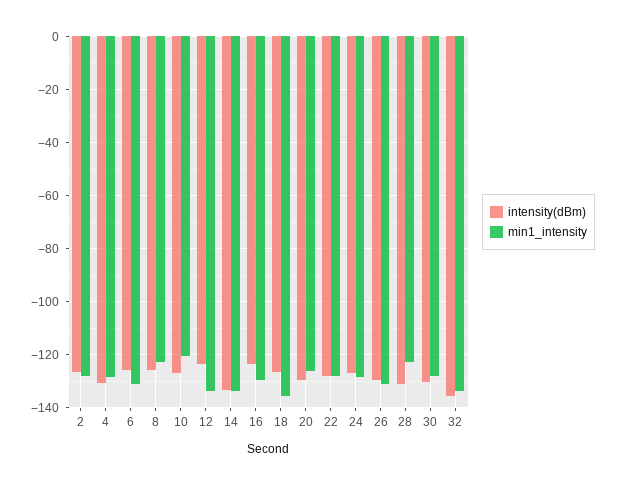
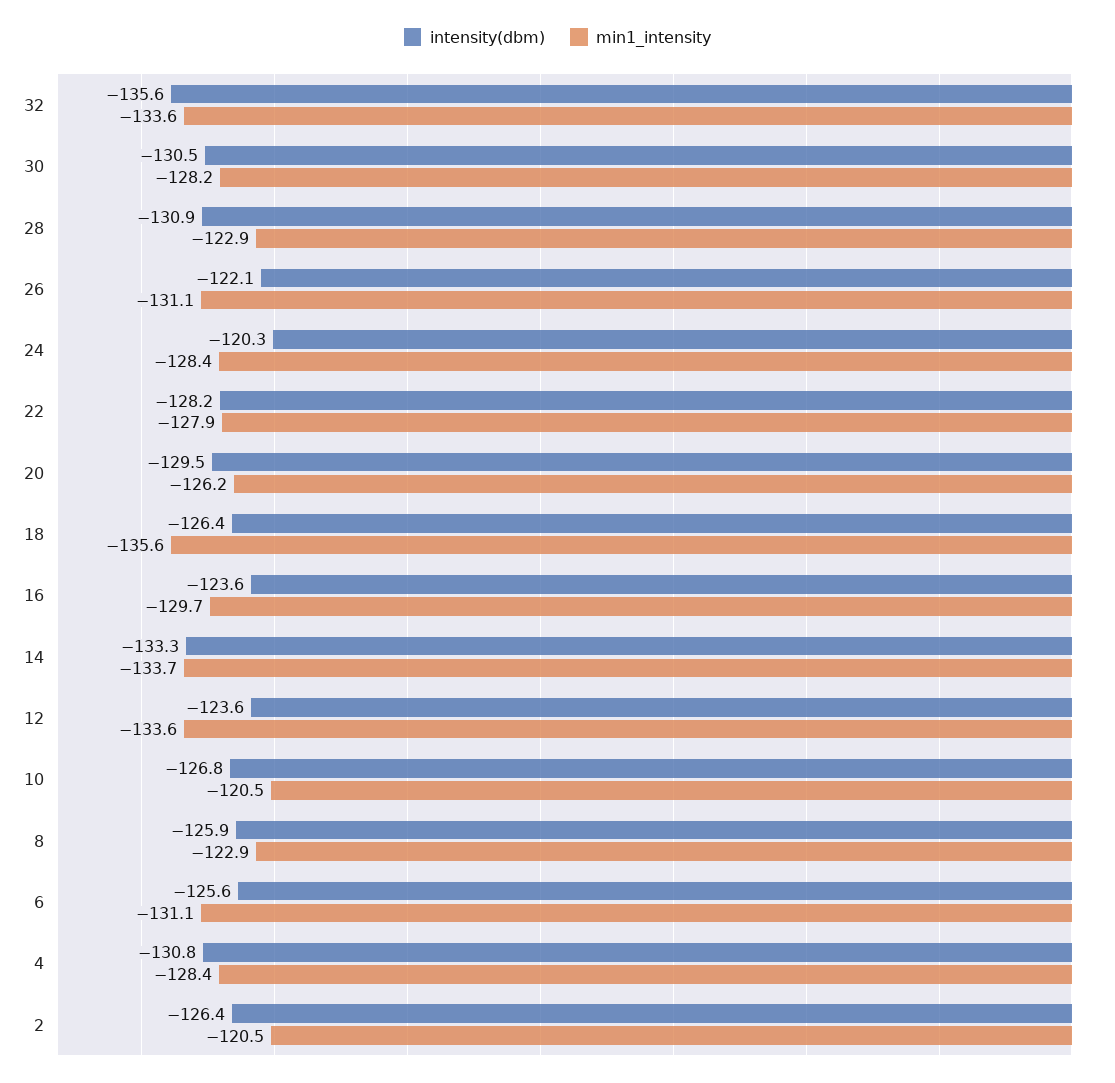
min1_intensity, 2: -127.5 -> -120.5
intensity(dBm), 24: -127.5 -> -120.3
intensity(dBm), 26: -130 -> -122.1

